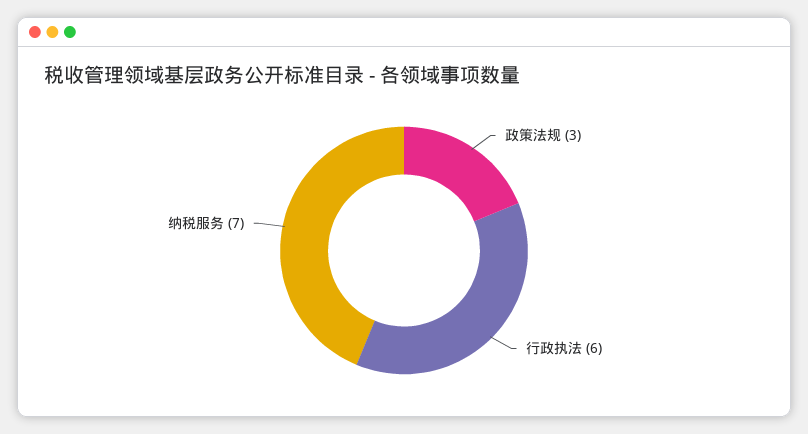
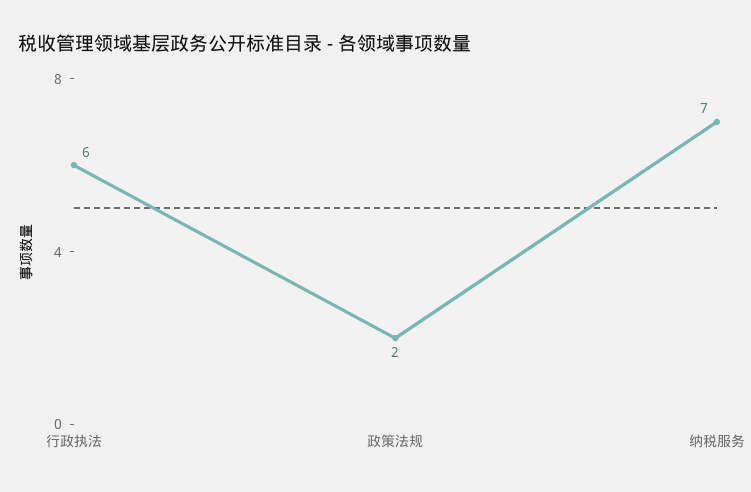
政策法规: 3 -> 2

